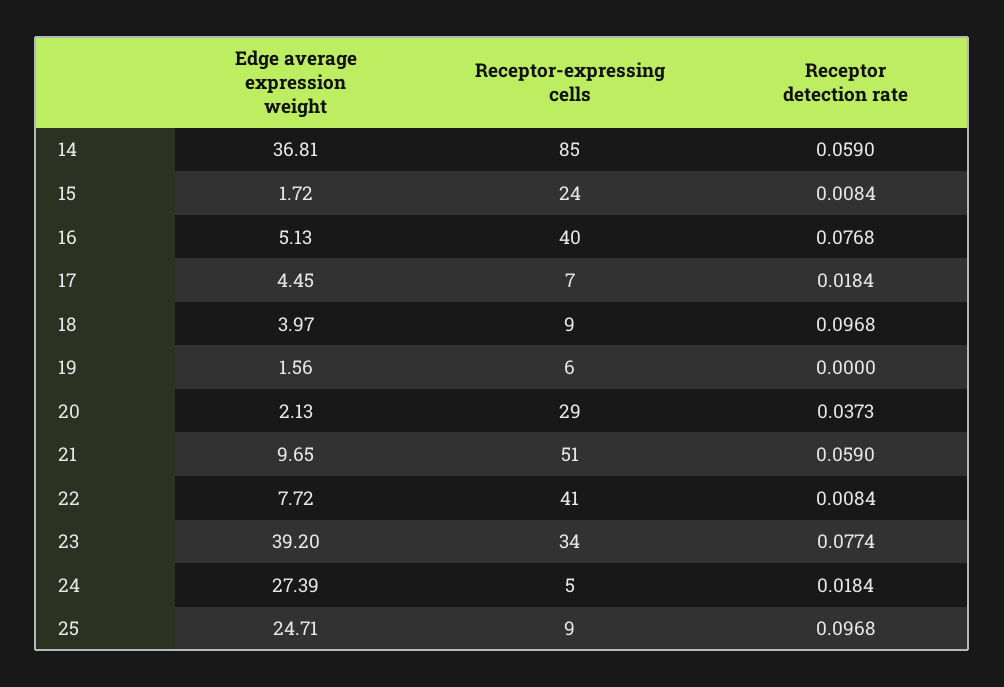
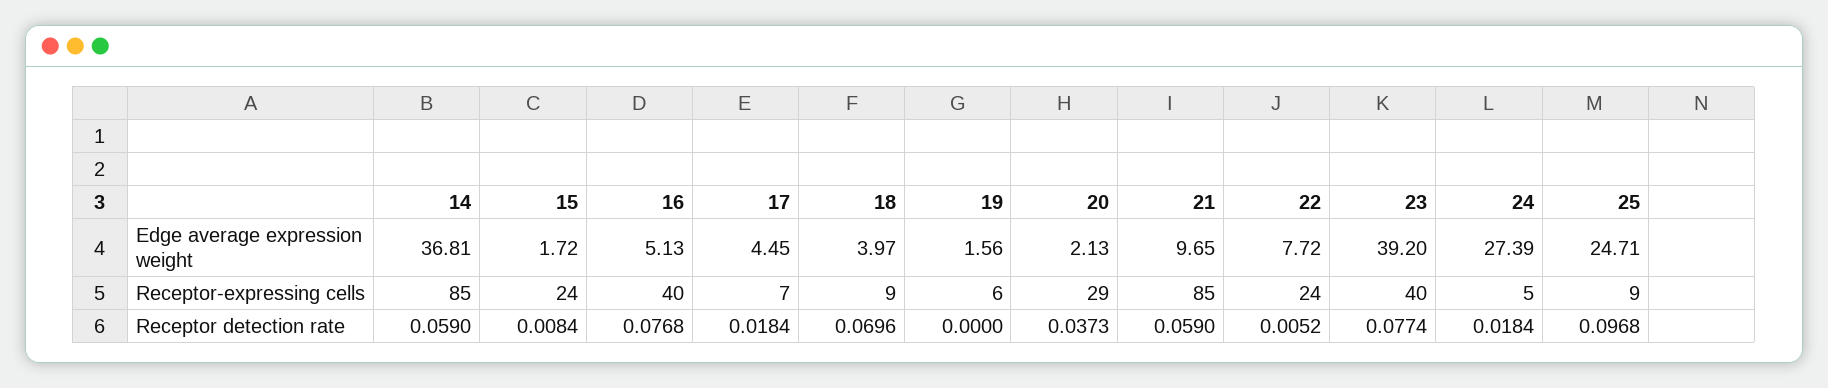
Receptor detection rate, 18: 0.0968 -> 0.0696
Receptor-expressing cells, 21: 51 -> 85
Receptor-expressing cells, 22: 41 -> 24
Receptor detection rate, 22: 0.0084 -> 0.0052
Receptor-expressing cells, 23: 34 -> 40

